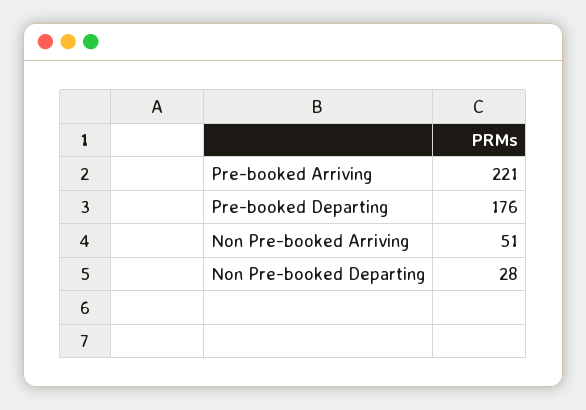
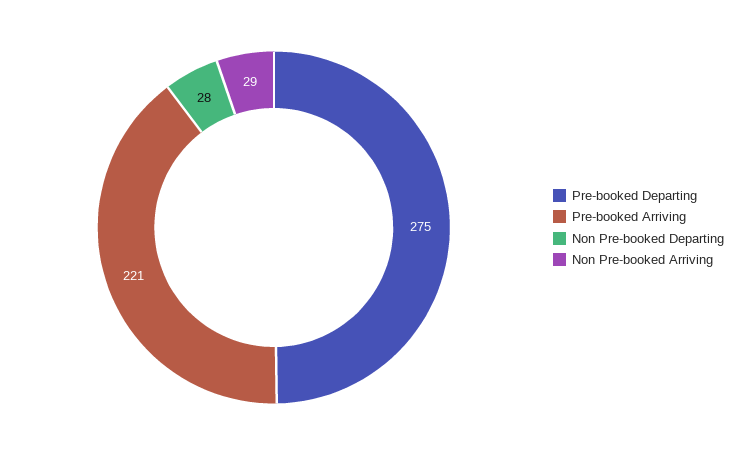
Pre-booked Departing: 176 -> 275
Non Pre-booked Arriving: 51 -> 29

